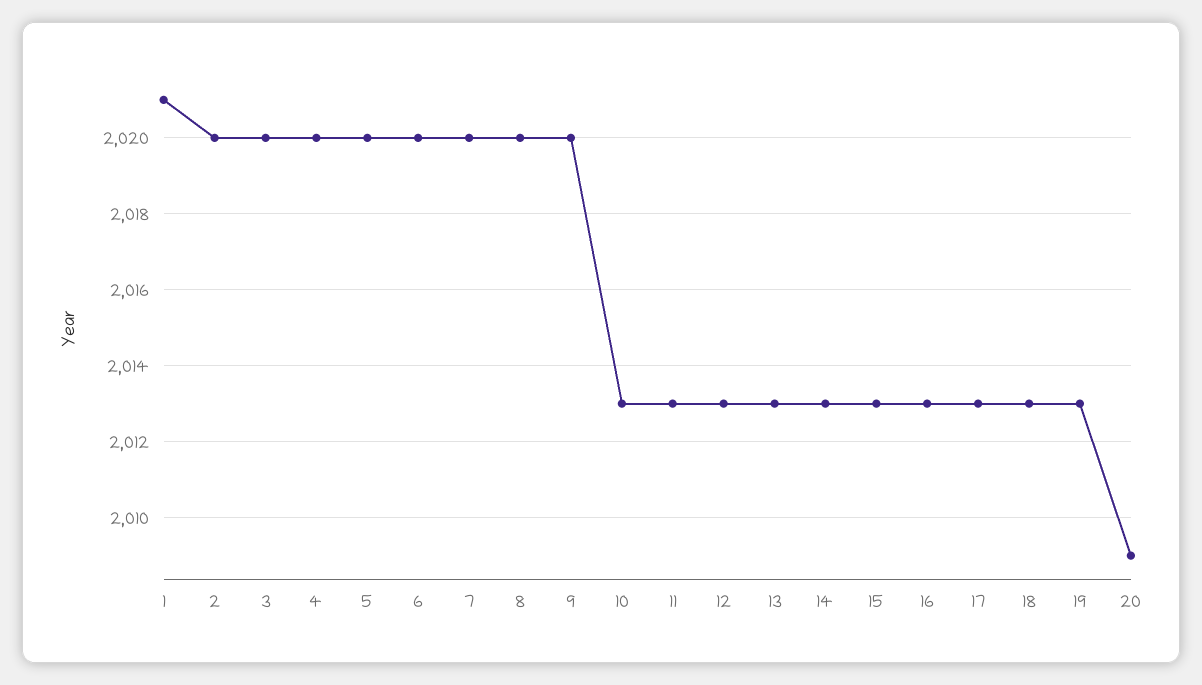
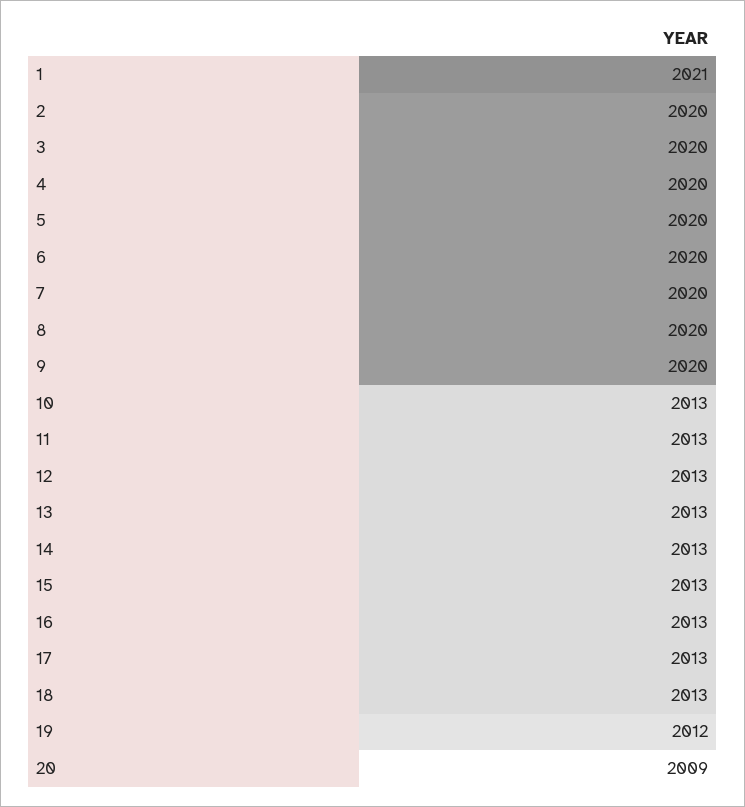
19: 2013 -> 2012

